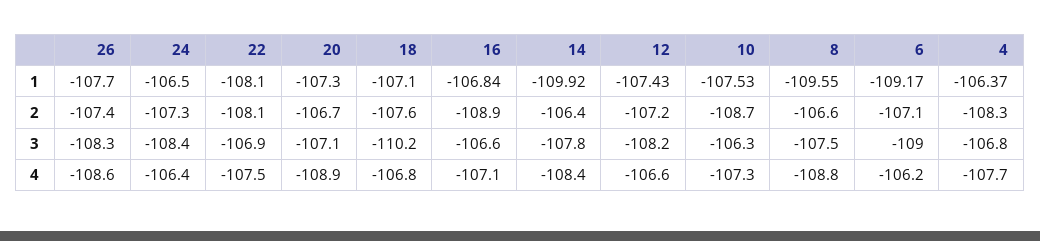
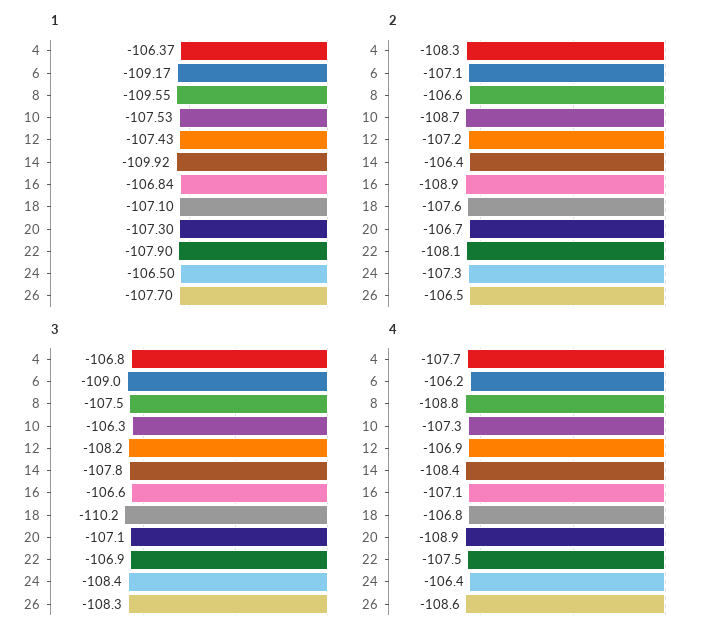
1, 22: -108.1 -> -107.9
2, 26: -107.4 -> -106.5
4, 12: -106.6 -> -106.9

